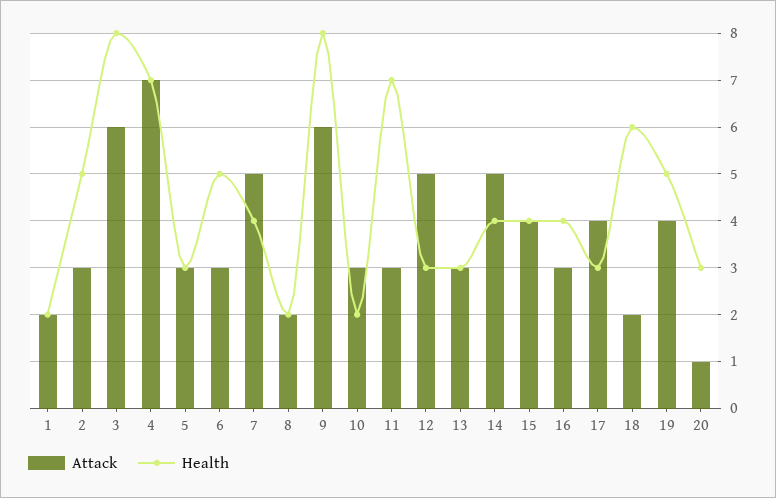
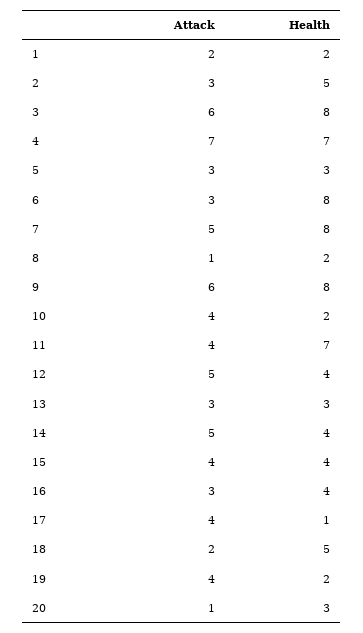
Health, 6: 5 -> 8
Health, 7: 4 -> 8
Attack, 8: 2 -> 1
Attack, 10: 3 -> 4
Attack, 11: 3 -> 4
Health, 12: 3 -> 4
Health, 17: 3 -> 1
Health, 18: 6 -> 5
Health, 19: 5 -> 2

